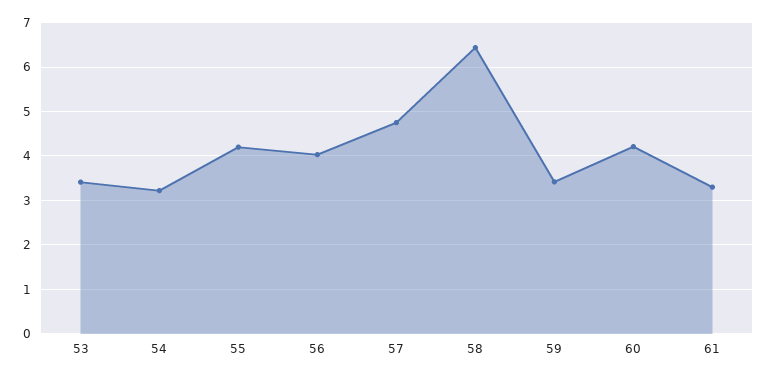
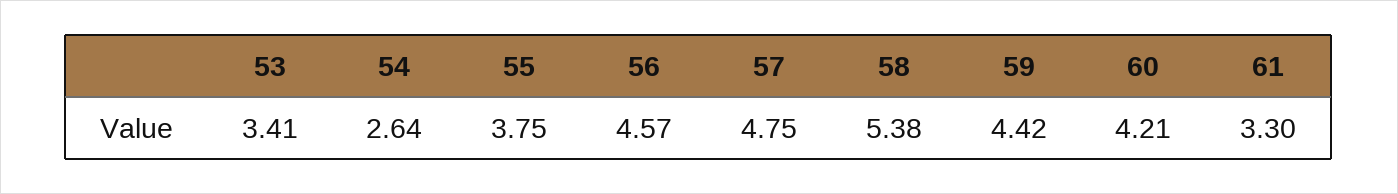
54: 3.2 -> 2.64
55: 4.2 -> 3.75
56: 4 -> 4.57
58: 6.4 -> 5.38
59: 3.4 -> 4.42

